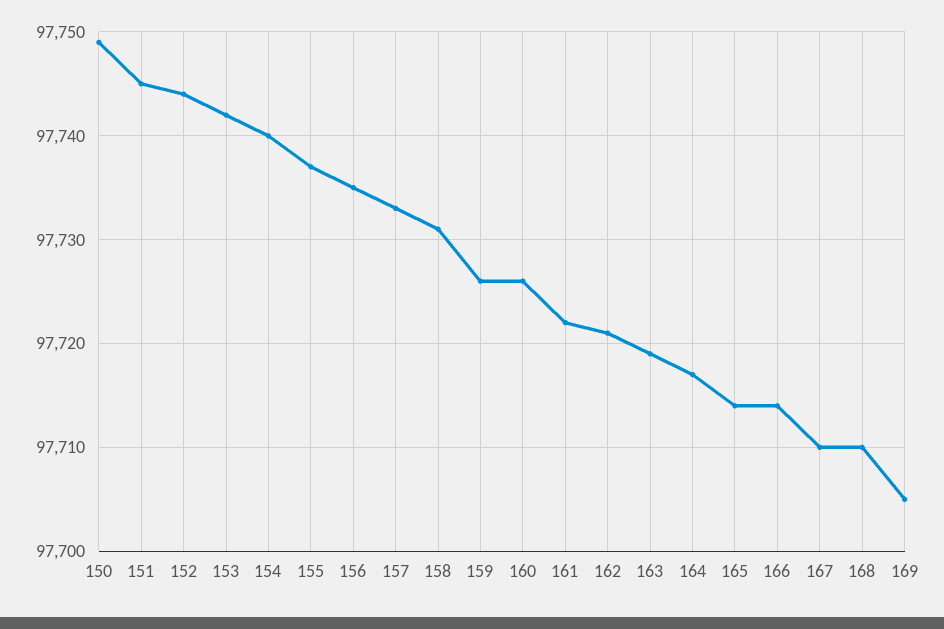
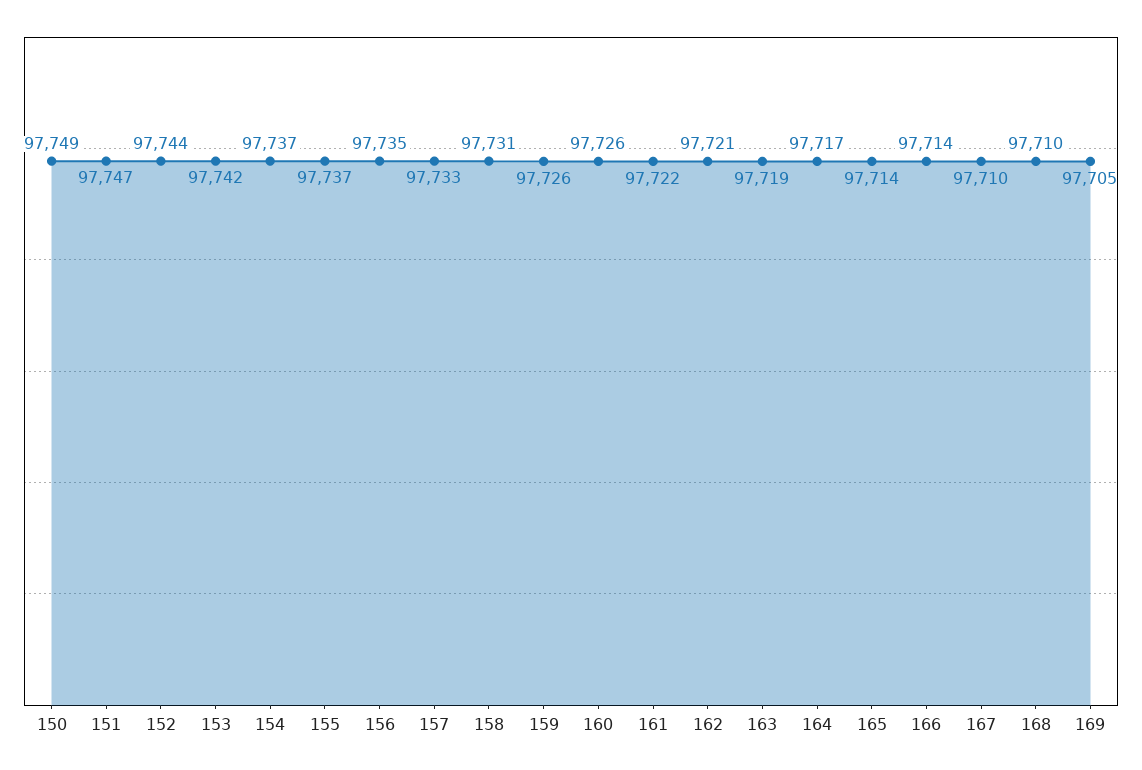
151: 97745 -> 97747
154: 97740 -> 97737

